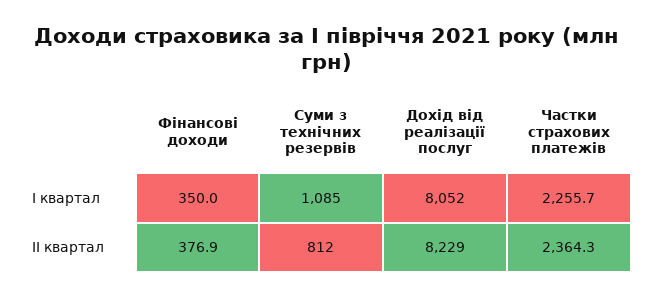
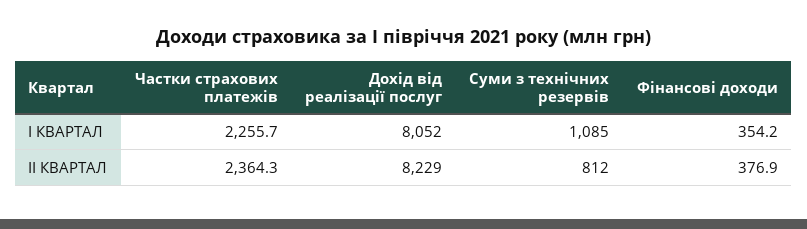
Фінансові доходи, I квартал: 350 -> 354.2

